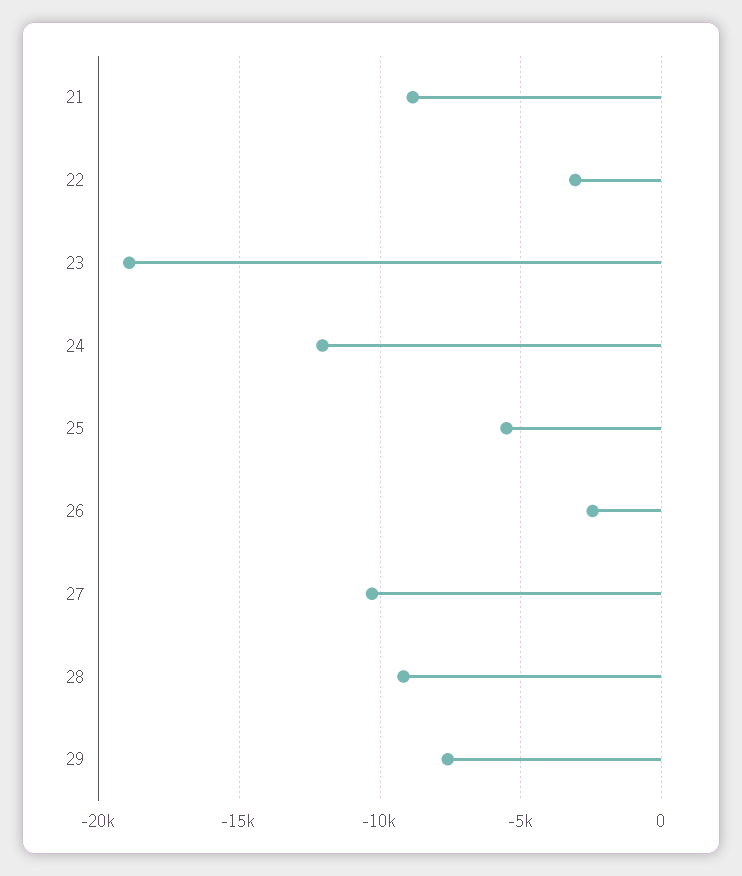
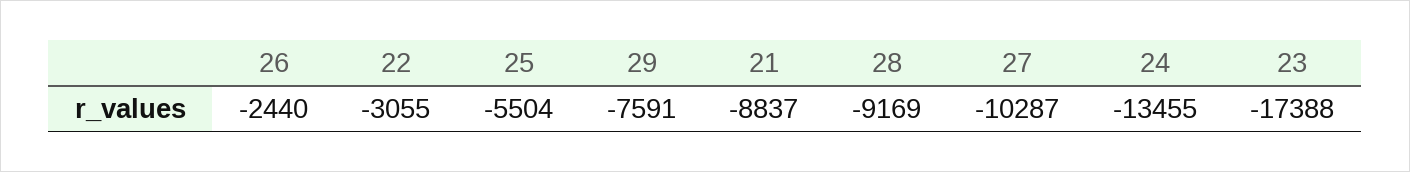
23: -19000 -> -17388
24: -12000 -> -13455

